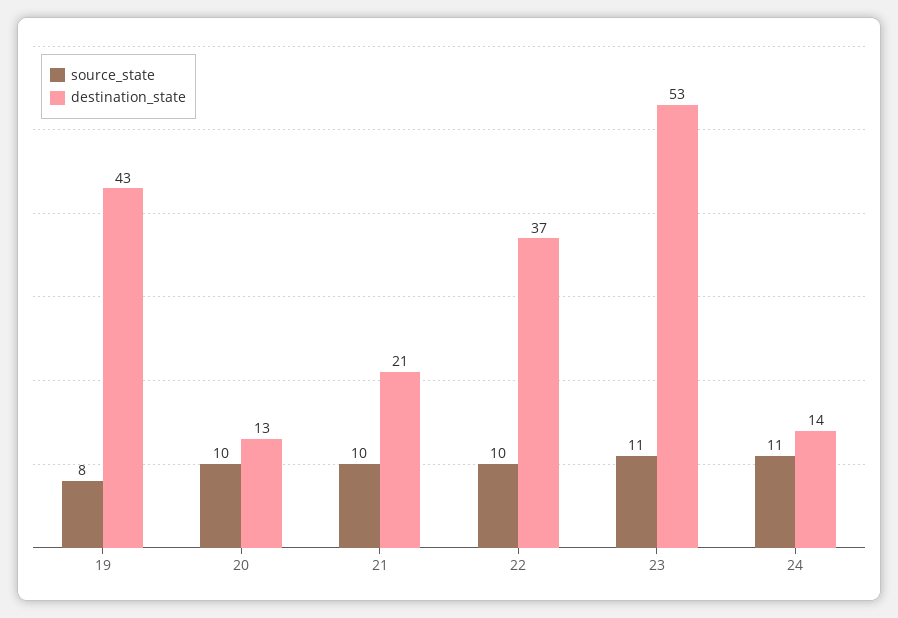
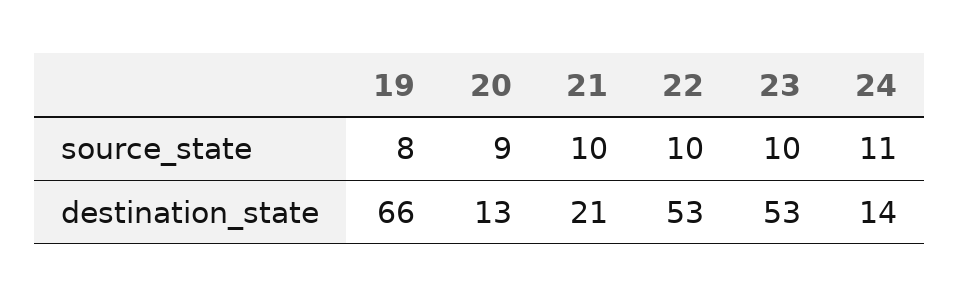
destination_state, 19: 43 -> 66
source_state, 20: 10 -> 9
destination_state, 22: 37 -> 53
source_state, 23: 11 -> 10

